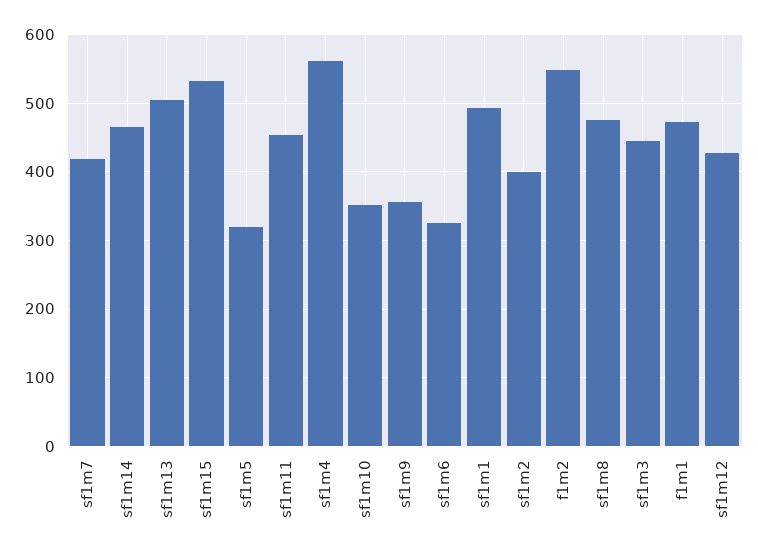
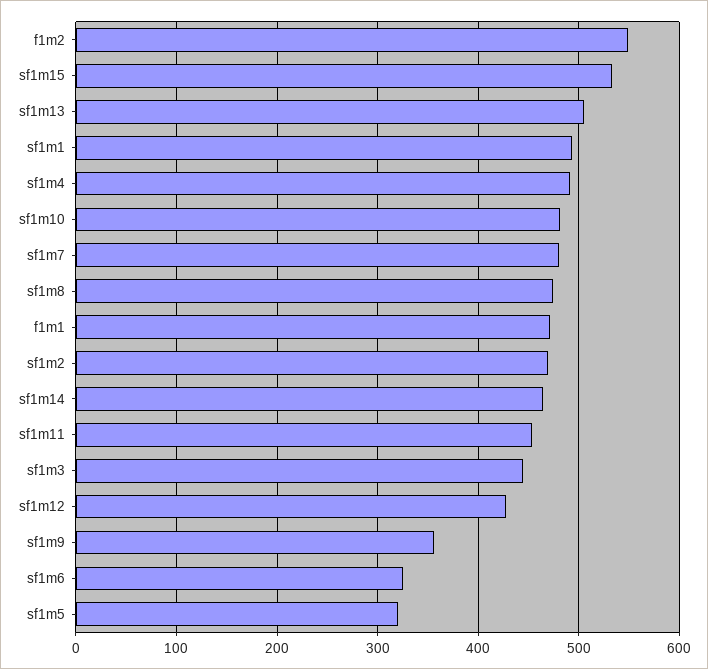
sf1m7: 420 -> 480
sf1m4: 560 -> 490
sf1m10: 350 -> 480
sf1m2: 400 -> 470

